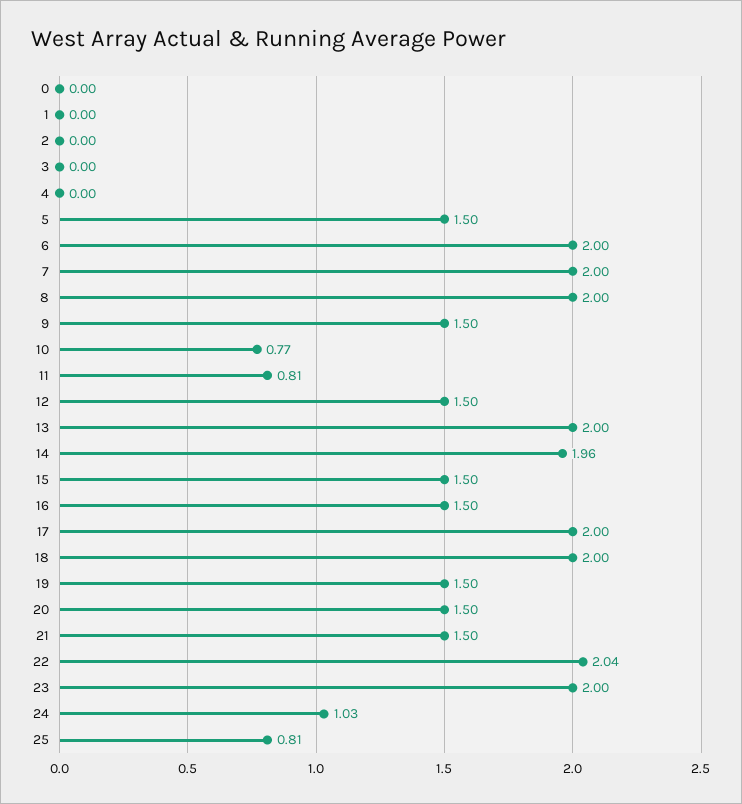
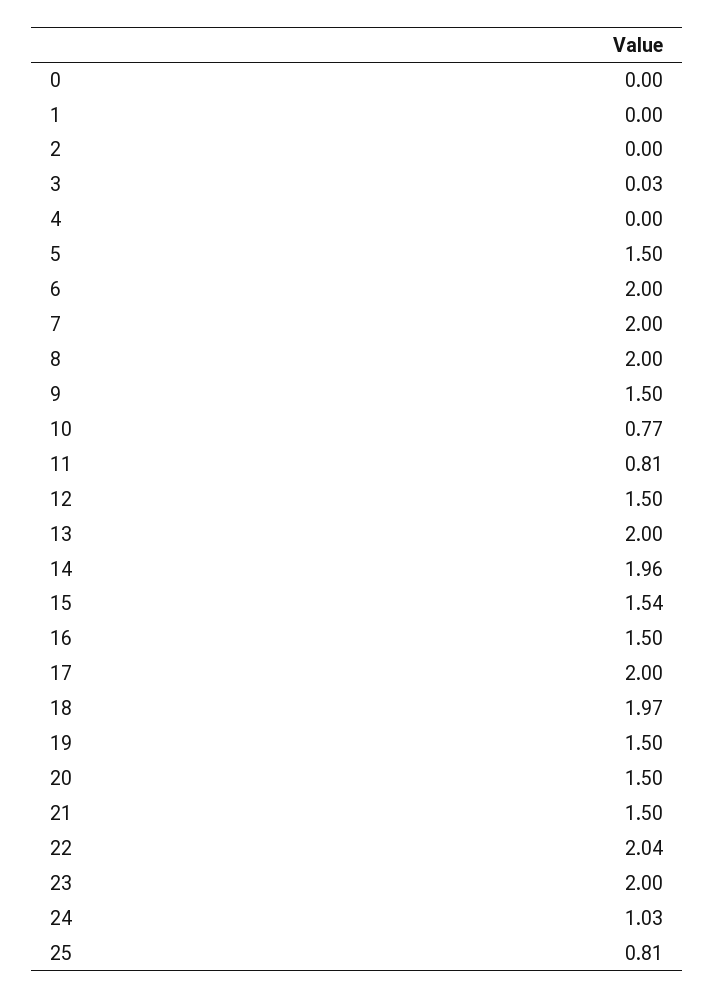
3: 0 -> 0.03
15: 1.5 -> 1.54
18: 2 -> 1.97

